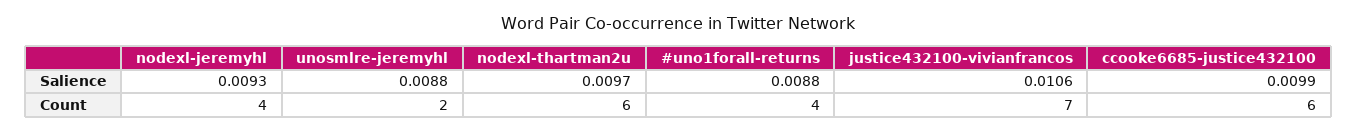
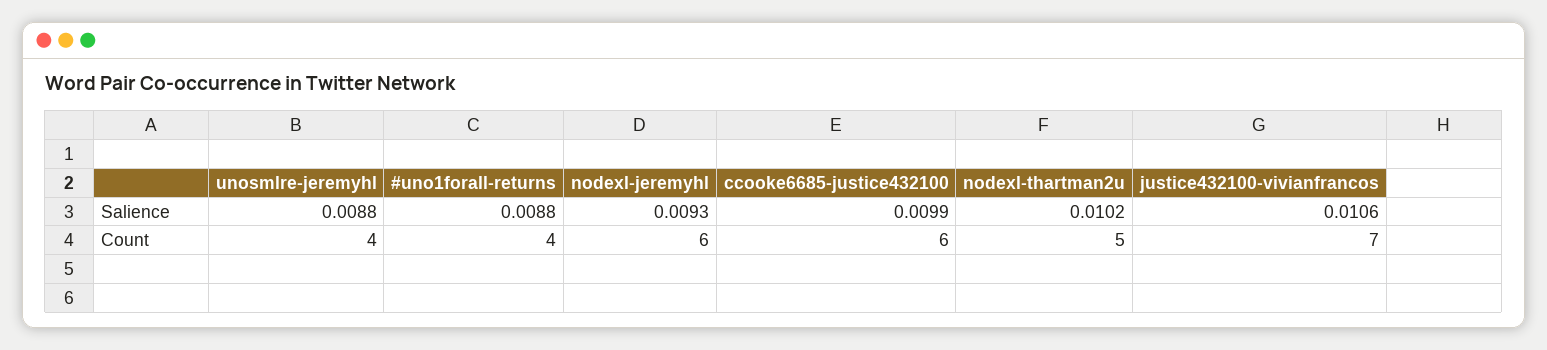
nodexl-thartman2u, Salience: 0.0097 -> 0.0102
nodexl-jeremyhl, Count: 4 -> 6
unosmlre-jeremyhl, Count: 2 -> 4
nodexl-thartman2u, Count: 6 -> 5

